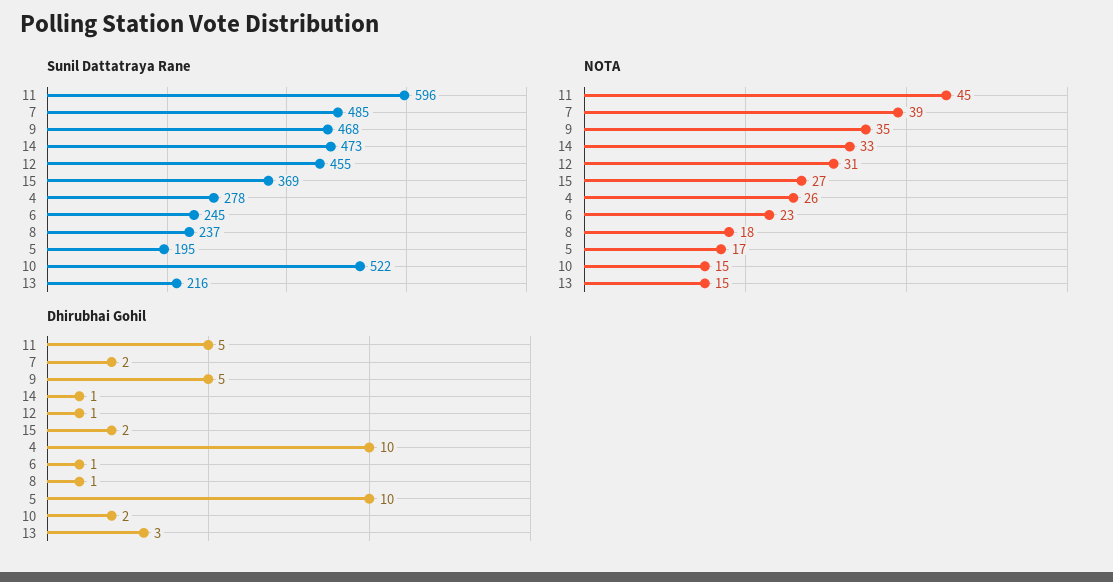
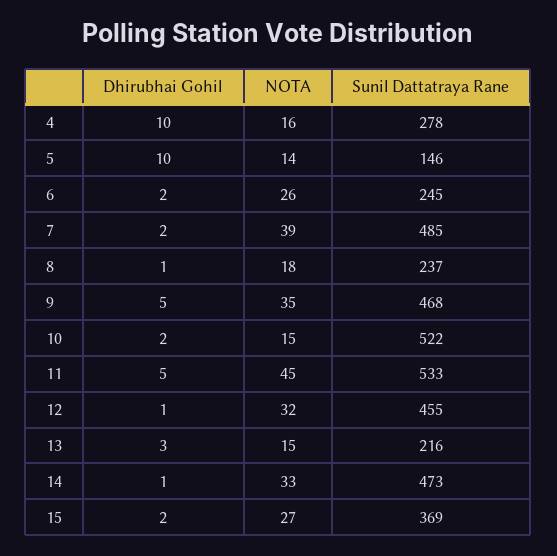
Sunil Dattatraya Rane, 11: 596 -> 533
Sunil Dattatraya Rane, 5: 195 -> 146
NOTA, 12: 31 -> 32
NOTA, 4: 26 -> 16
NOTA, 6: 23 -> 26
NOTA, 5: 17 -> 14
Dhirubhai Gohil, 6: 1 -> 2

